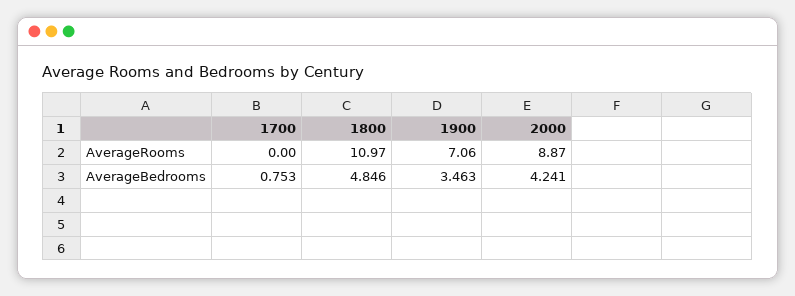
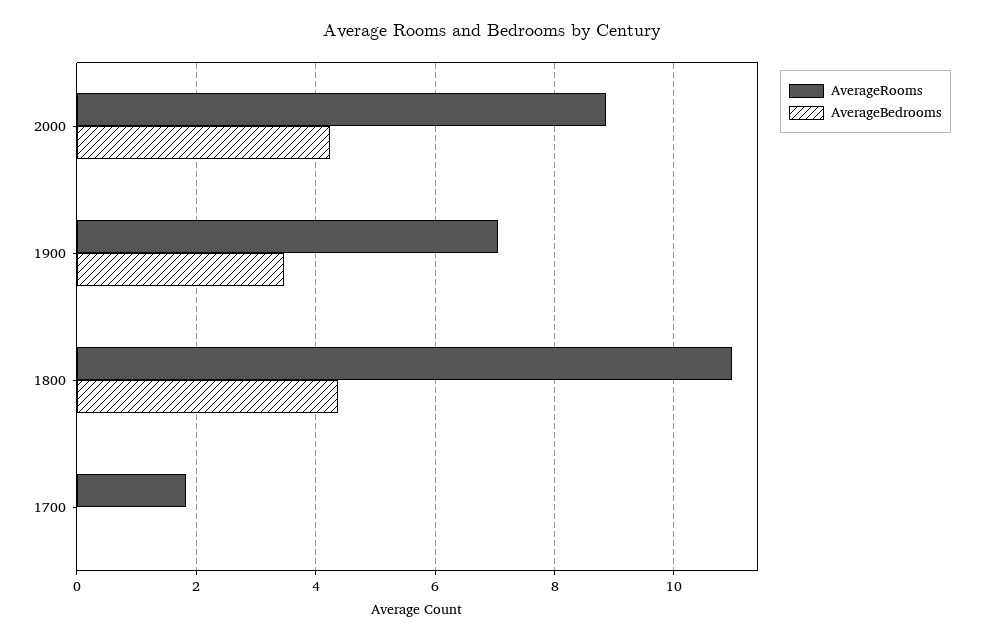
AverageRooms, 1700: 0 -> 1.8
AverageBedrooms, 1700: 0.753 -> 0
AverageBedrooms, 1800: 4.846 -> 4.4

